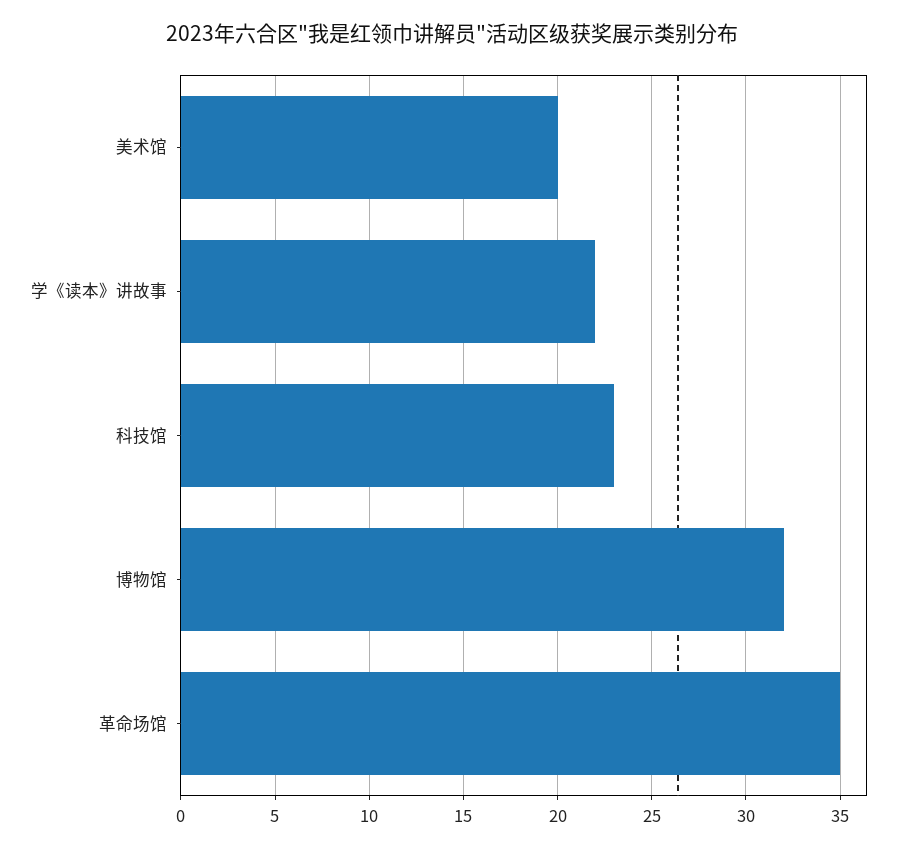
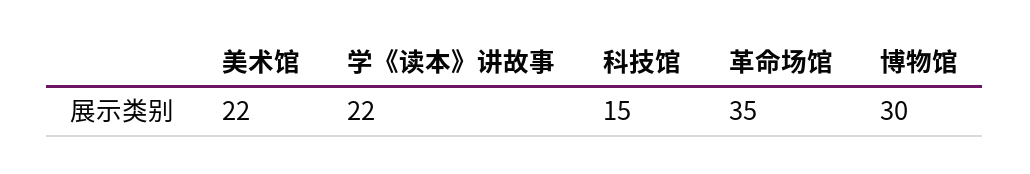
美术馆: 20 -> 22
科技馆: 23 -> 15
博物馆: 32 -> 30

